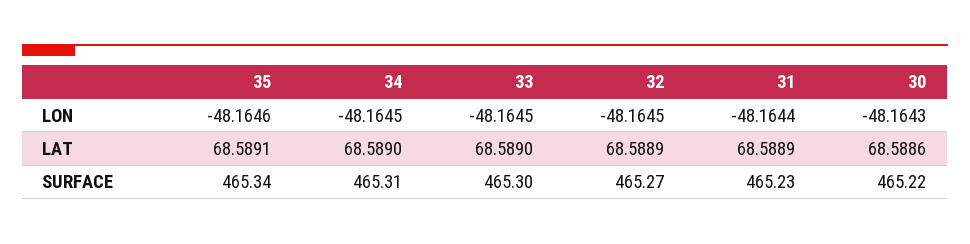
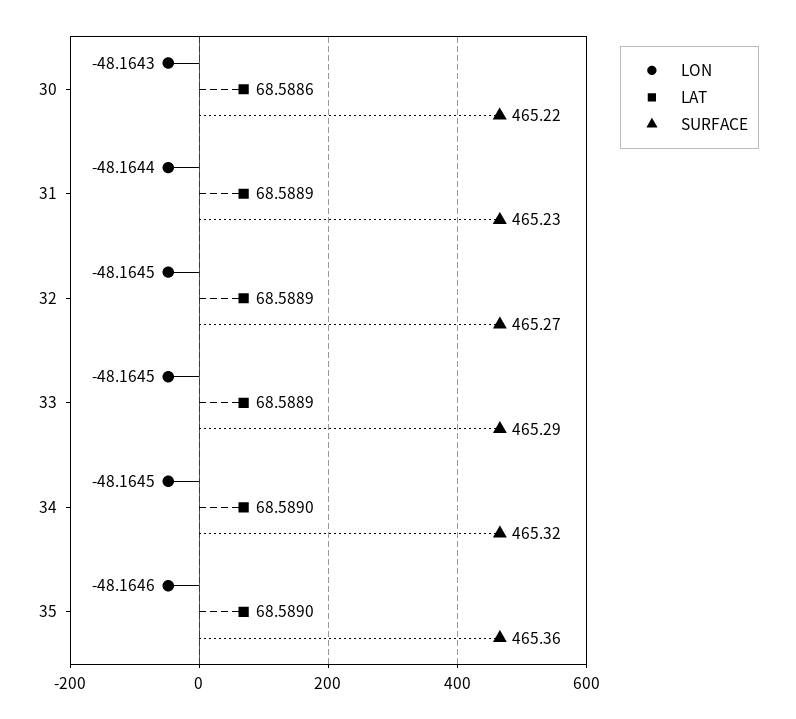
LAT, 35: 68.5891 -> 68.589
LAT, 33: 68.589 -> 68.5889
SURFACE, 35: 465.34 -> 465.36
SURFACE, 34: 465.31 -> 465.32
SURFACE, 33: 465.3 -> 465.29

